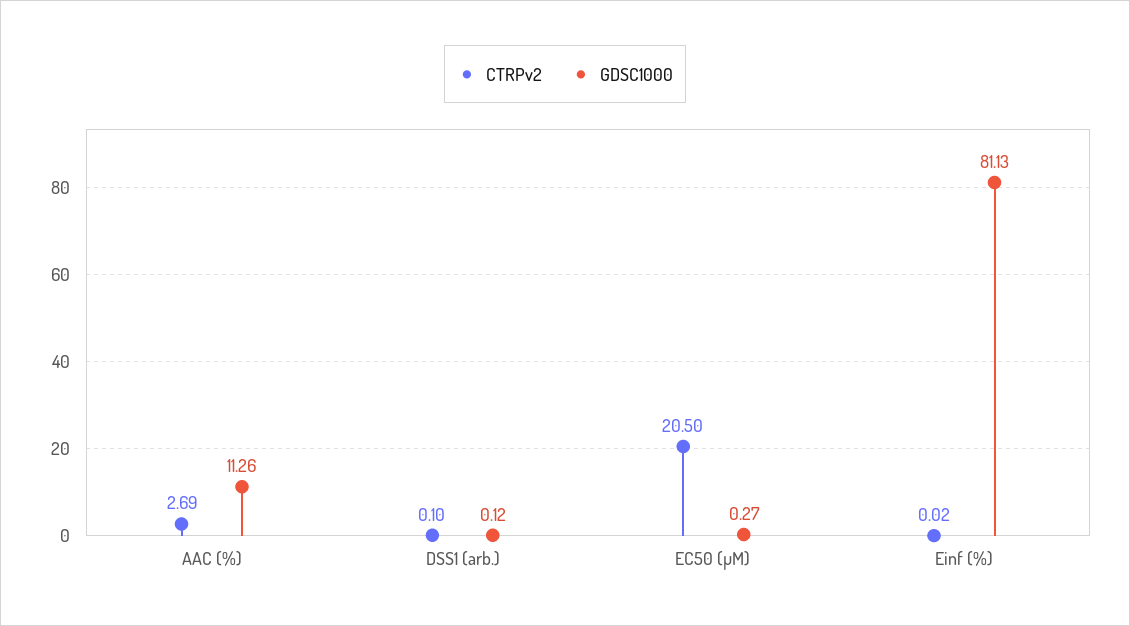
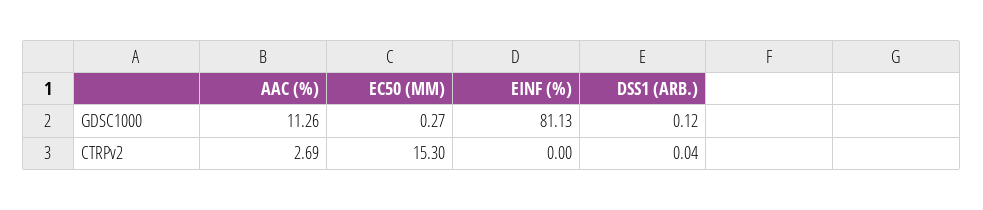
CTRPv2, DSS1 (arb.): 0.1 -> 0.04
CTRPv2, EC50 (µM): 20.5 -> 15.3
CTRPv2, Einf (%): 0.02 -> 0

